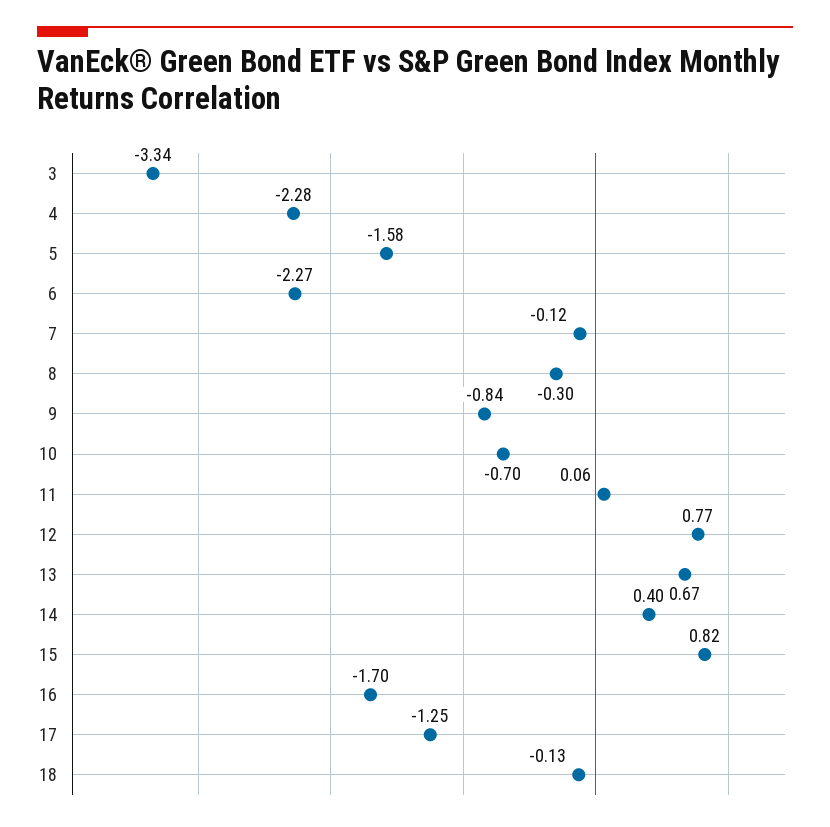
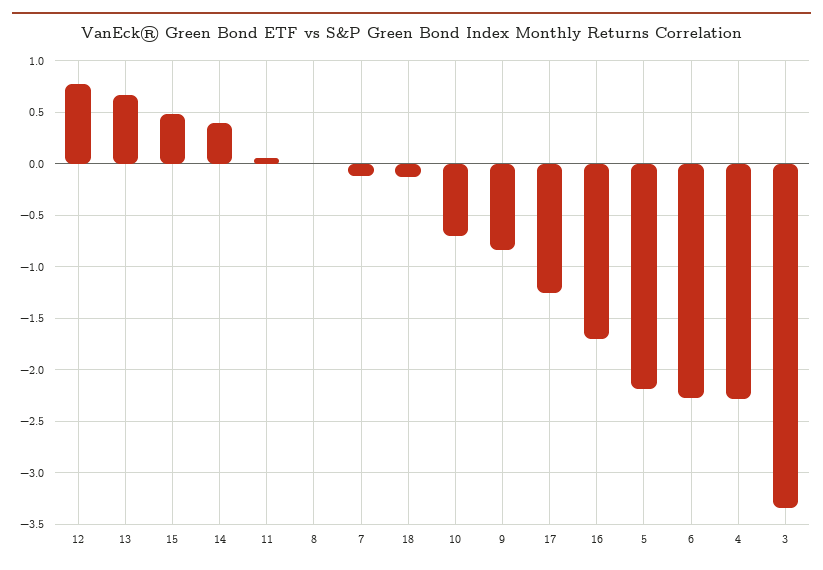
5: -1.58 -> -2.2
8: -0.3 -> 0
15: 0.82 -> 0.5

